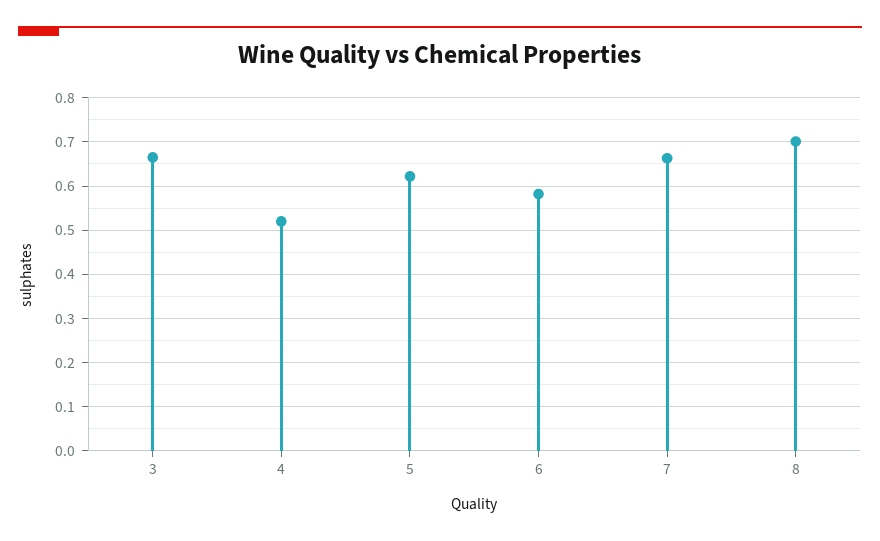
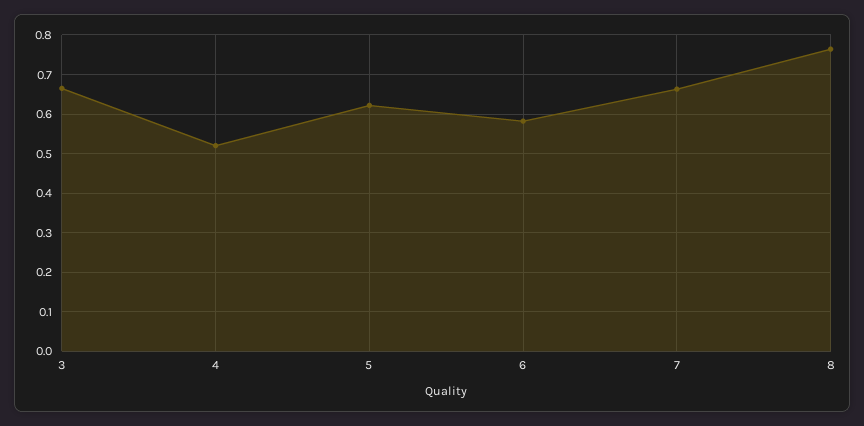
8: 0.7 -> 0.76

